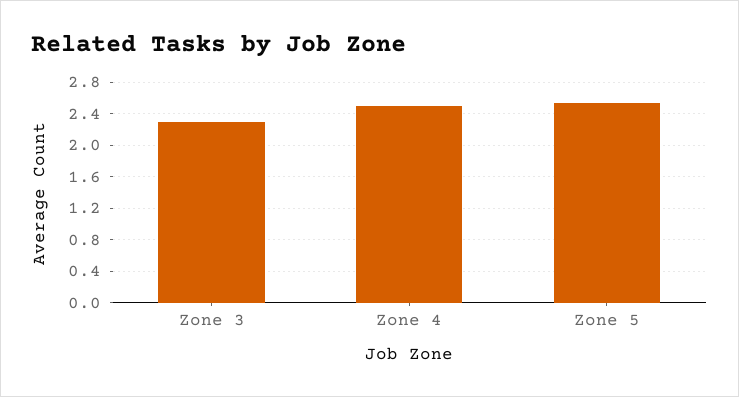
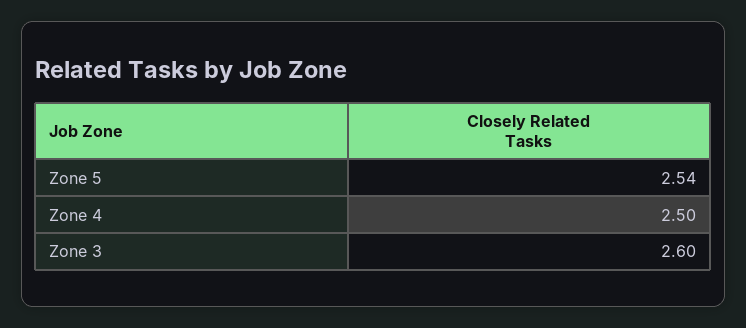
Zone 3: 2.3 -> 2.6

